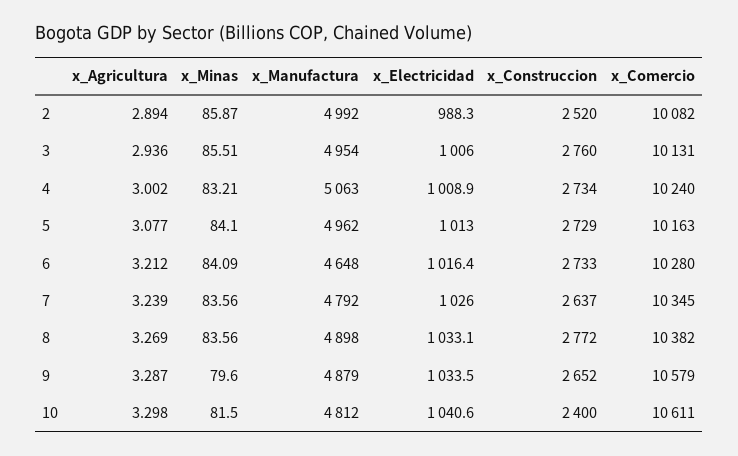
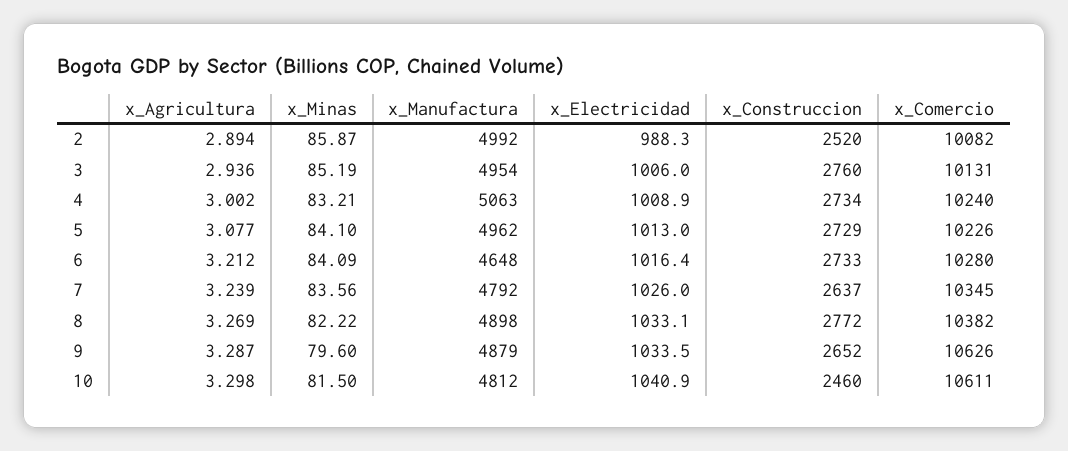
x_Minas, 3: 85.51 -> 85.19
x_Comercio, 5: 10163 -> 10226
x_Minas, 8: 83.56 -> 82.22
x_Comercio, 9: 10579 -> 10626
x_Electricidad, 10: 1040.6 -> 1040.9
x_Construccion, 10: 2400 -> 2460

